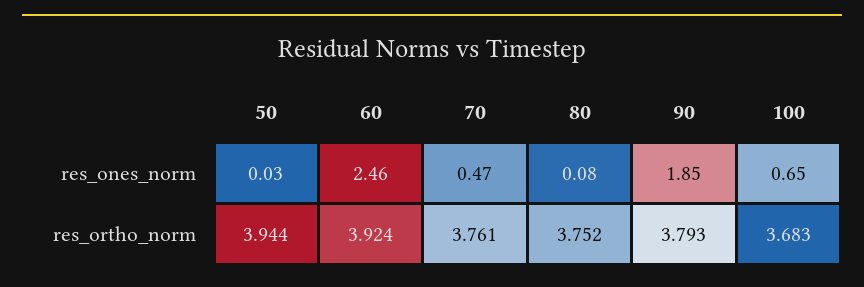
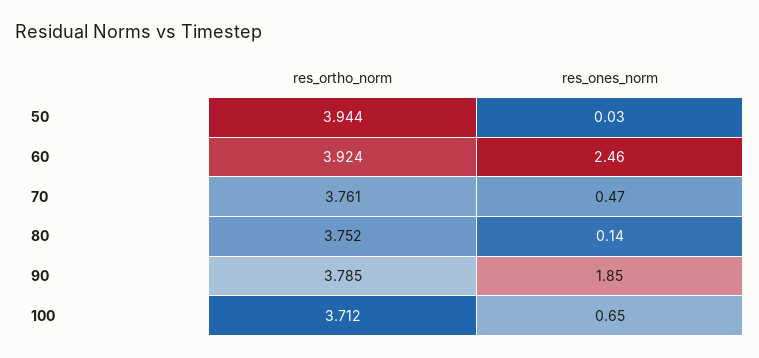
80, res_ones_norm: 0.08 -> 0.14
90, res_ortho_norm: 3.793 -> 3.785
100, res_ortho_norm: 3.683 -> 3.712

